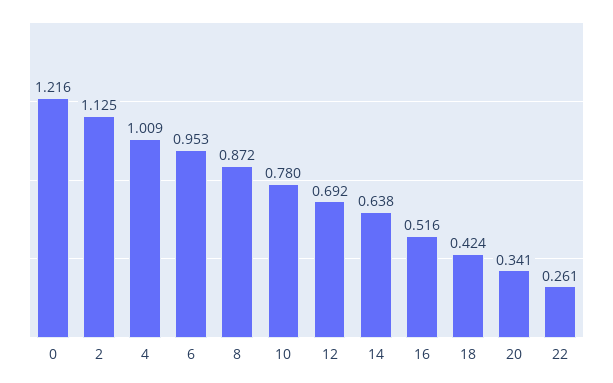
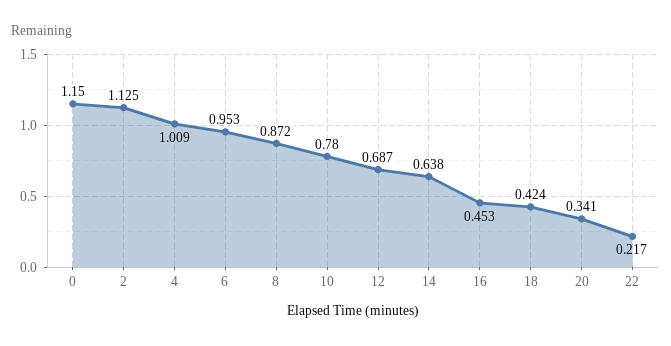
0: 1.216 -> 1.15
12: 0.692 -> 0.687
16: 0.516 -> 0.453
22: 0.261 -> 0.217

